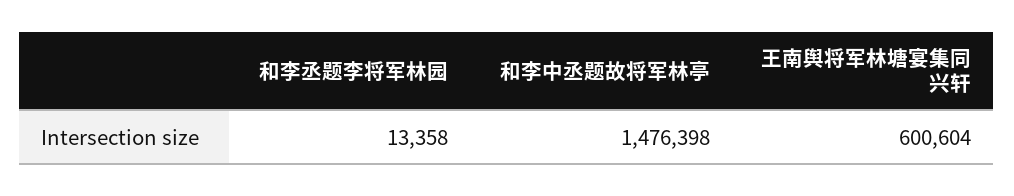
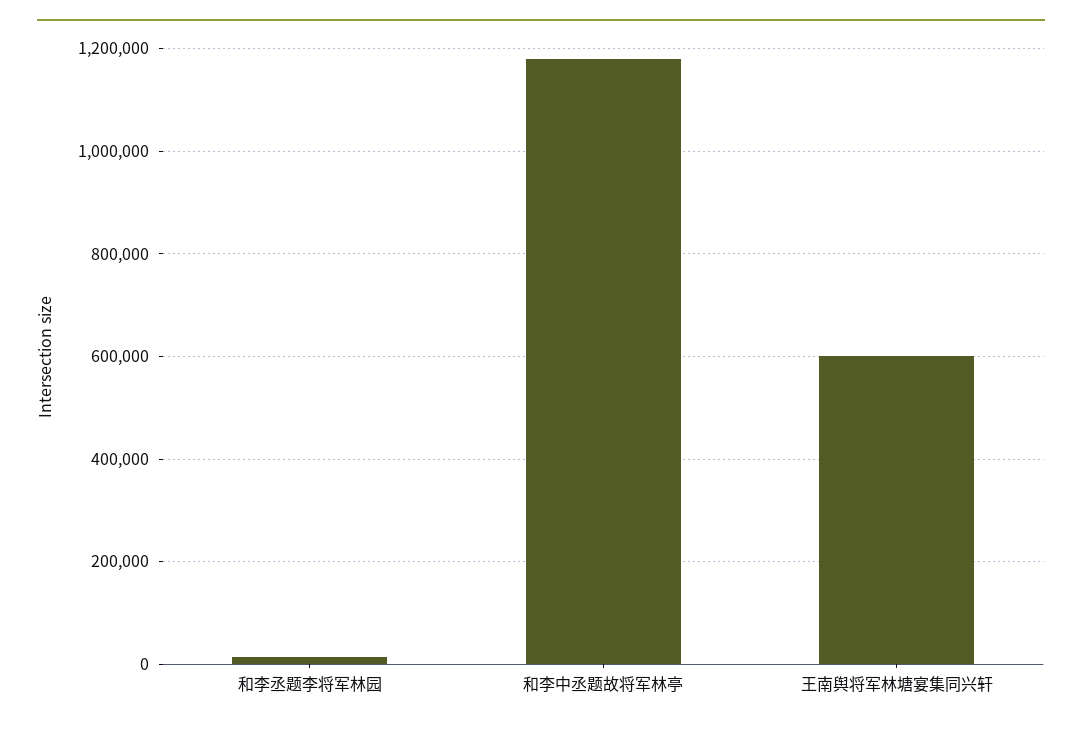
和李中丞题故将军林亭: 1476398 -> 1180000

